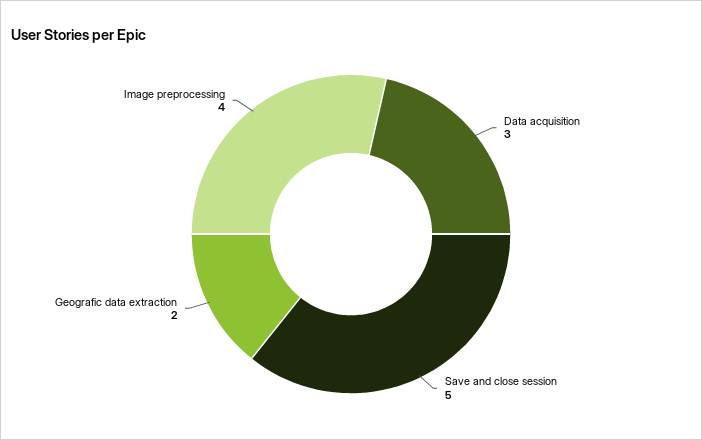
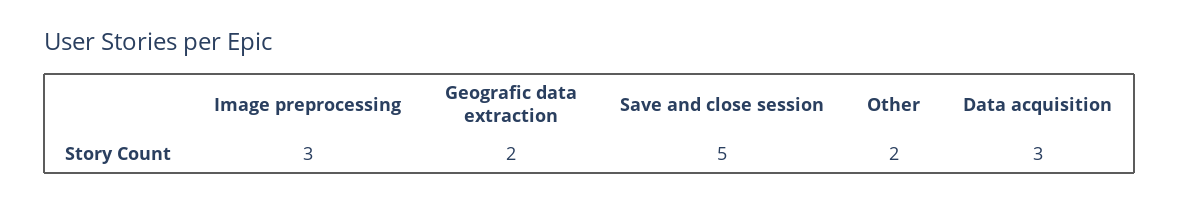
Image preprocessing: 4 -> 3
Other: none -> 2

